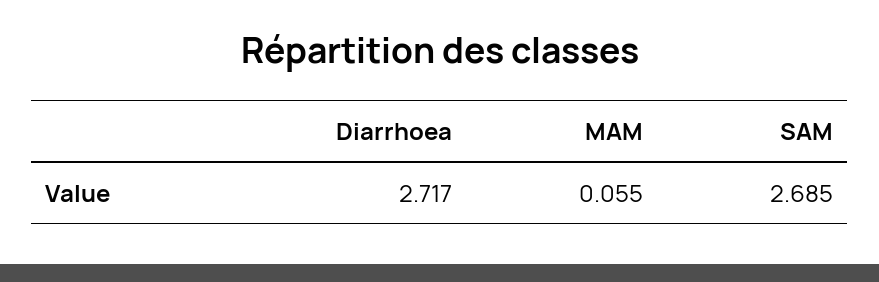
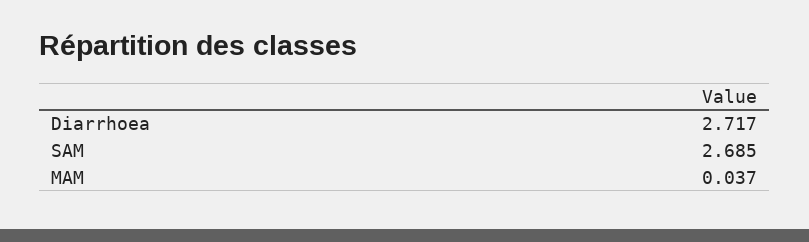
MAM: 0.055 -> 0.037

